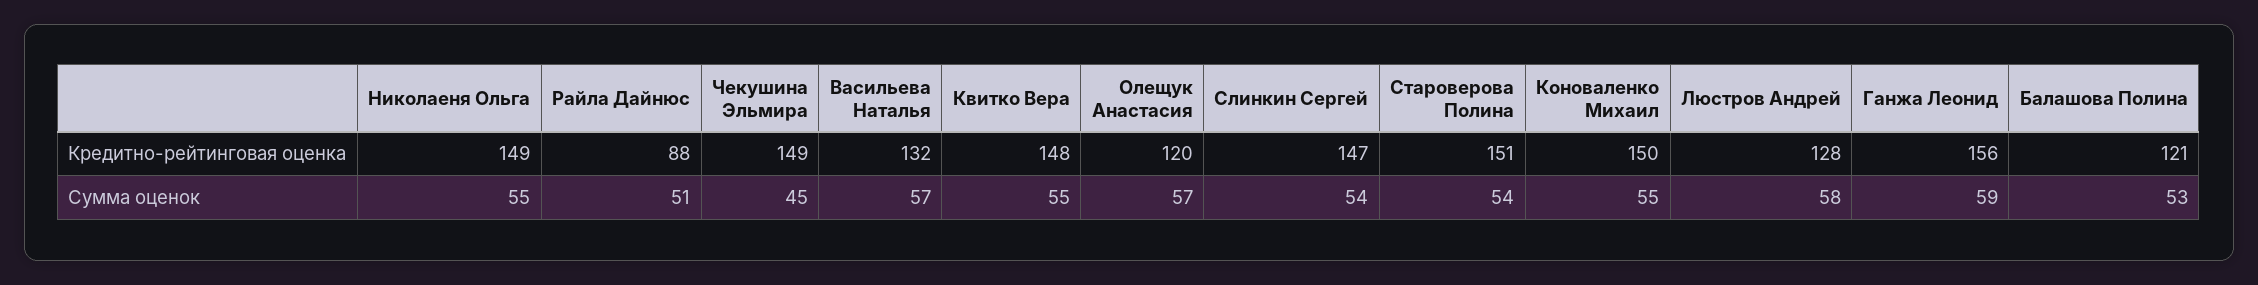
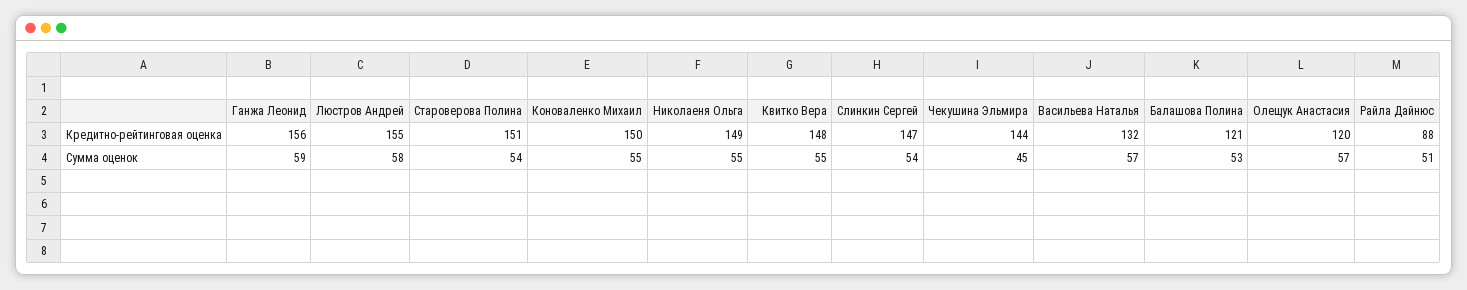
Чекушина Эльмира, Кредитно-рейтинговая оценка: 149 -> 144
Люстров Андрей, Кредитно-рейтинговая оценка: 128 -> 155

